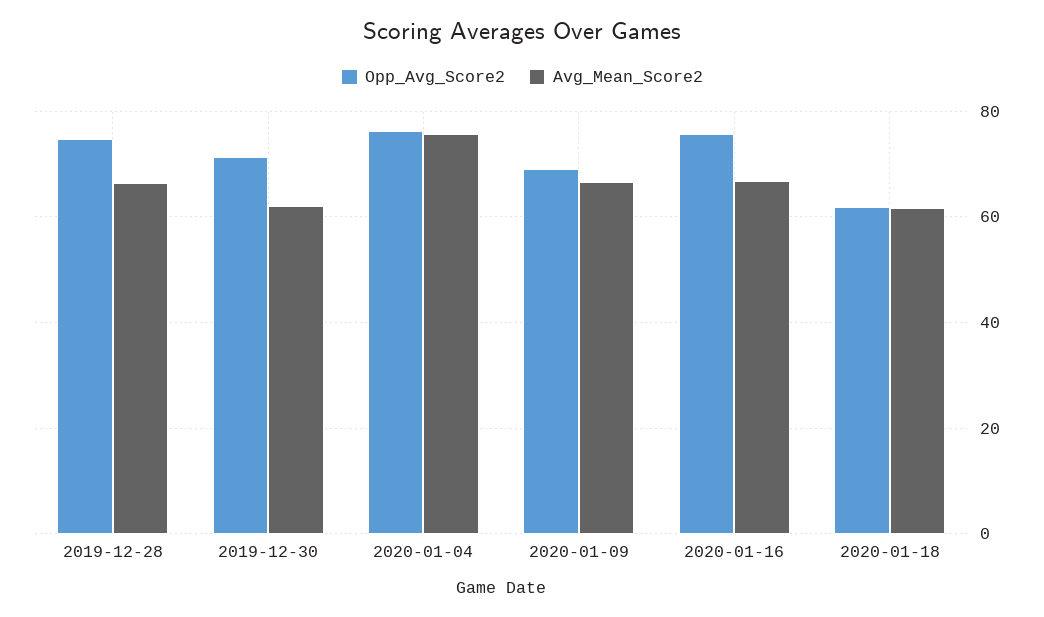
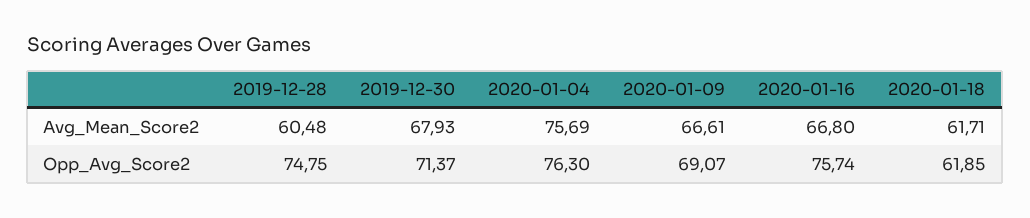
Avg_Mean_Score2, 2019-12-28: 66 -> 60.48
Avg_Mean_Score2, 2019-12-30: 62 -> 67.93

